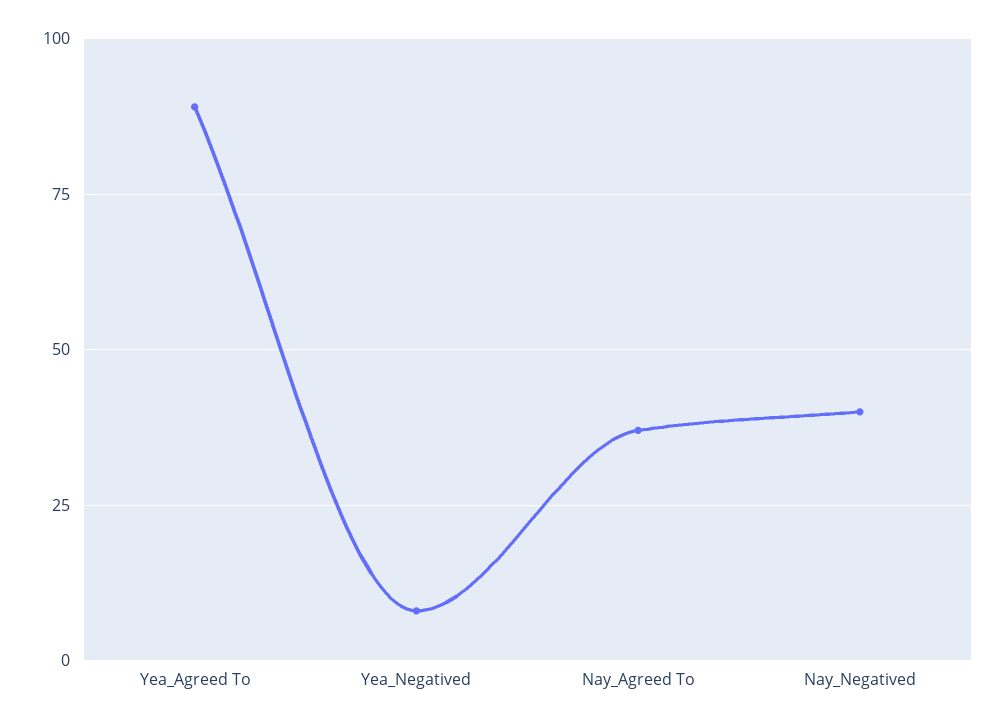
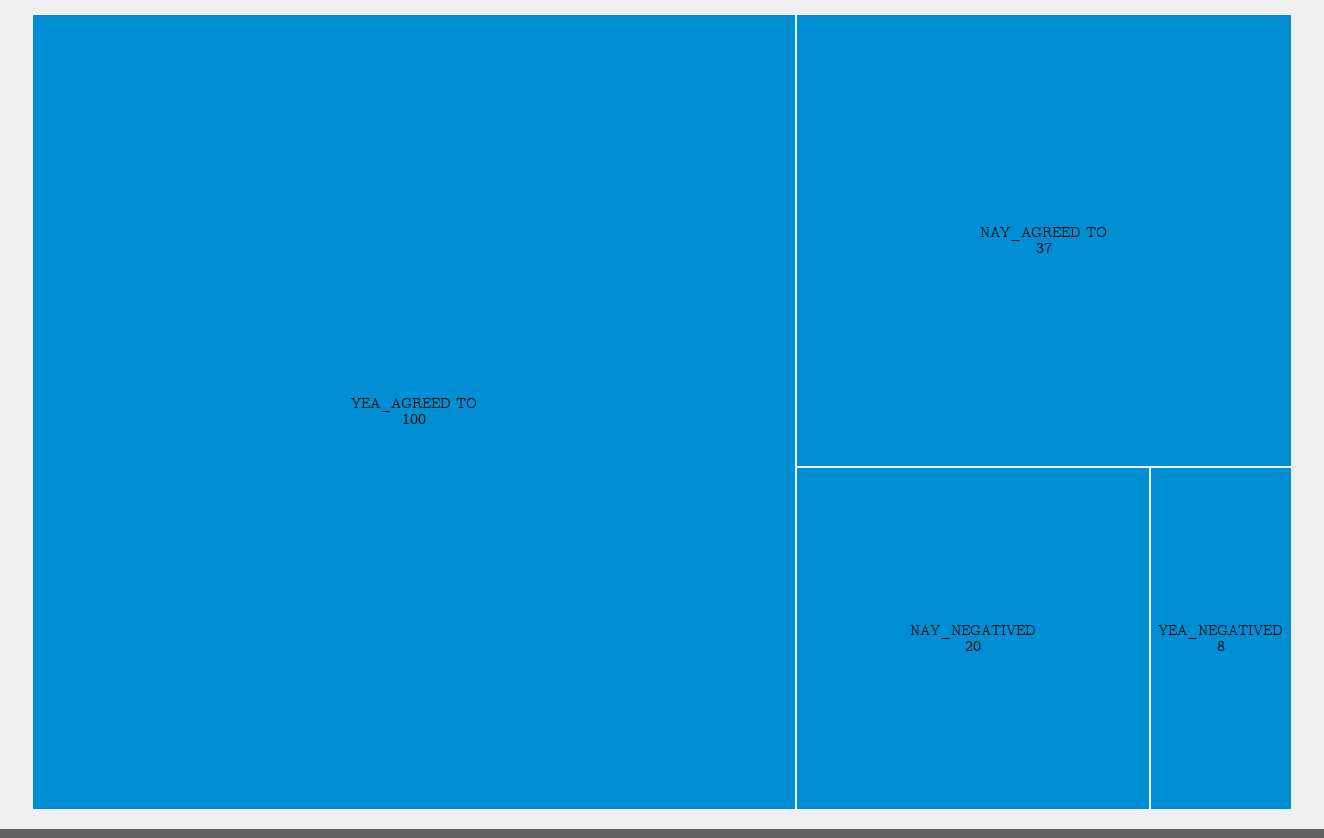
Yea_Agreed To: 90 -> 100
Nay_Negatived: 40 -> 20

